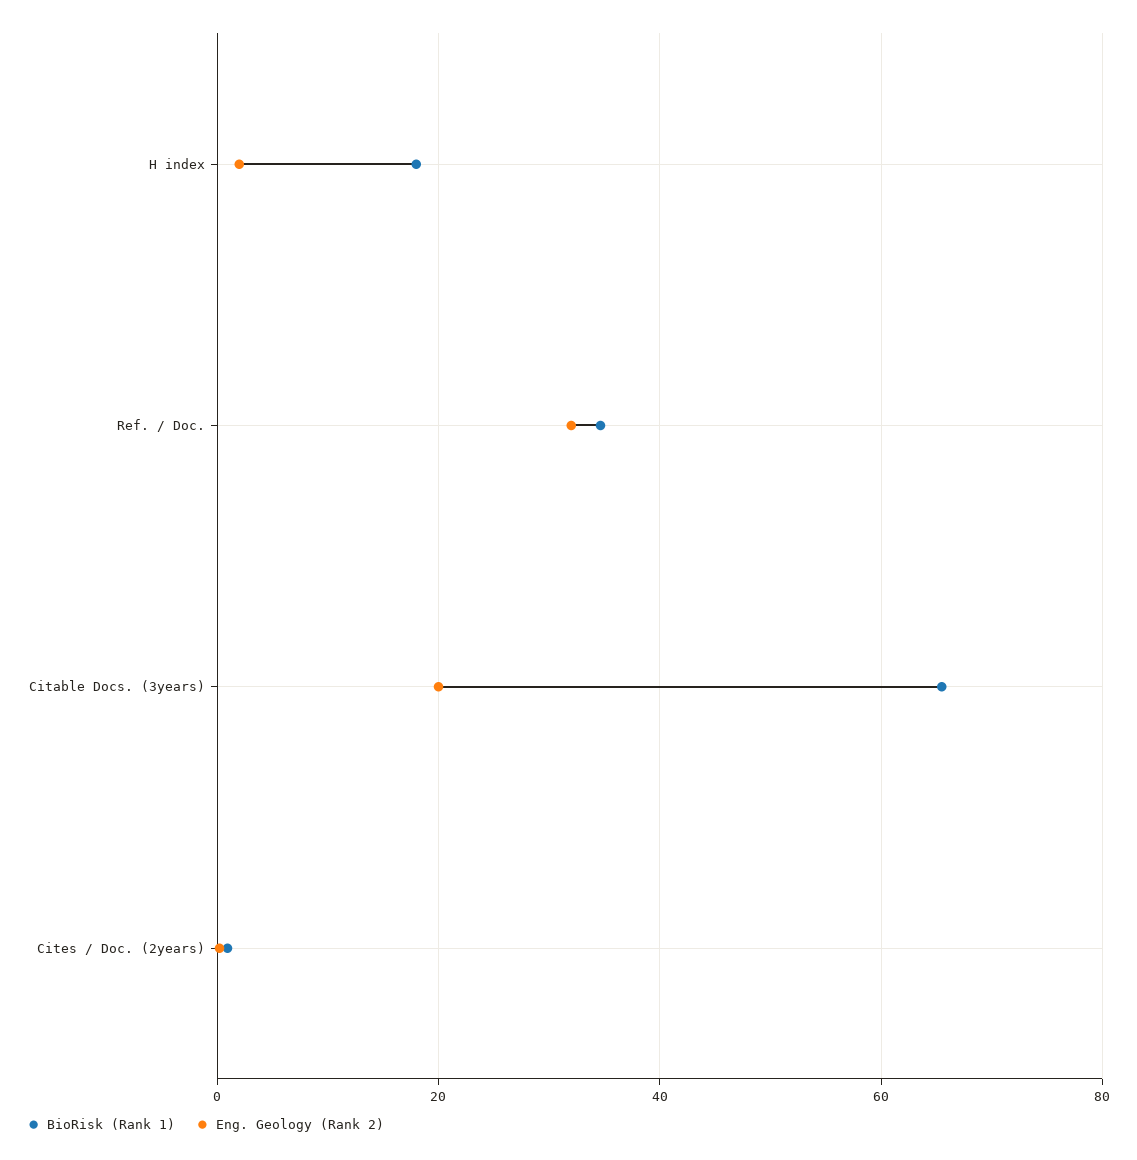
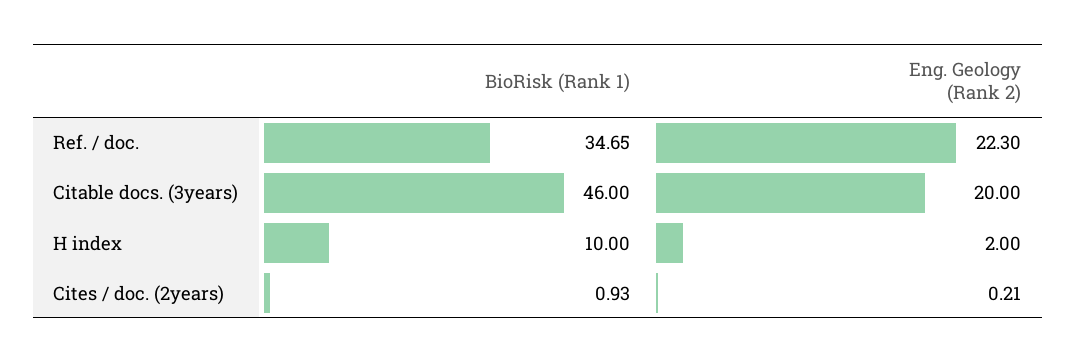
BioRisk (Rank 1), H index: 18 -> 10
Eng. Geology (Rank 2), Ref. / Doc.: 32 -> 22.3
BioRisk (Rank 1), Citable Docs. (3years): 66 -> 46

